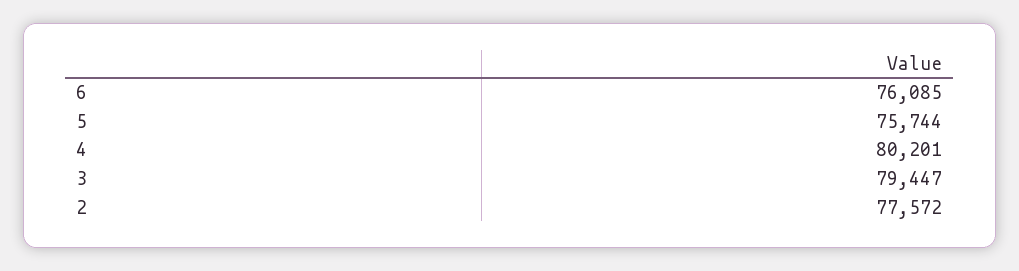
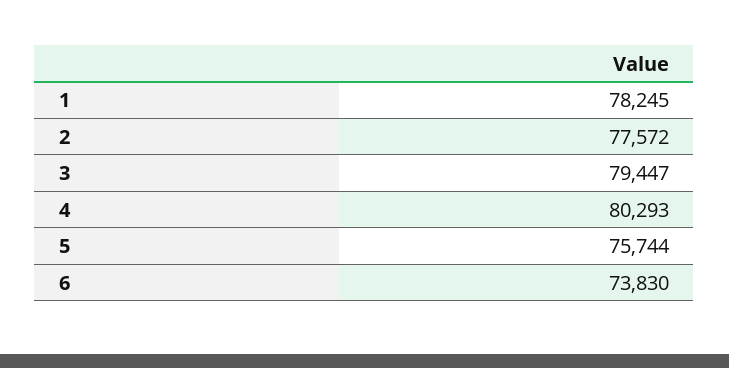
6: 76085 -> 73830
4: 80201 -> 80293
1: none -> 78245

